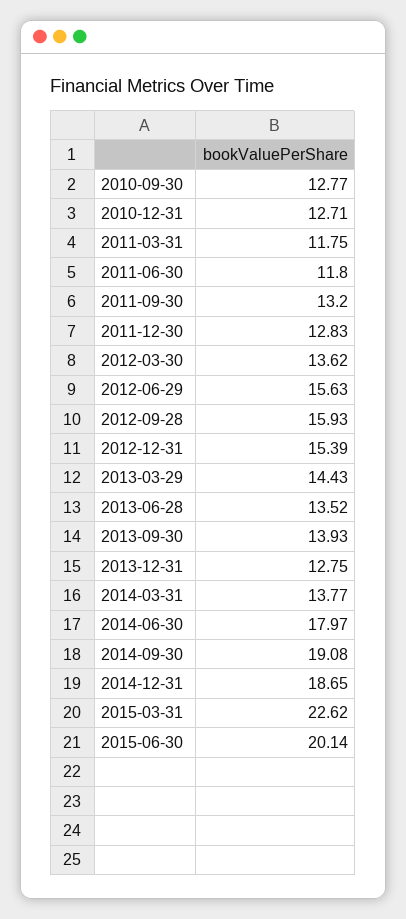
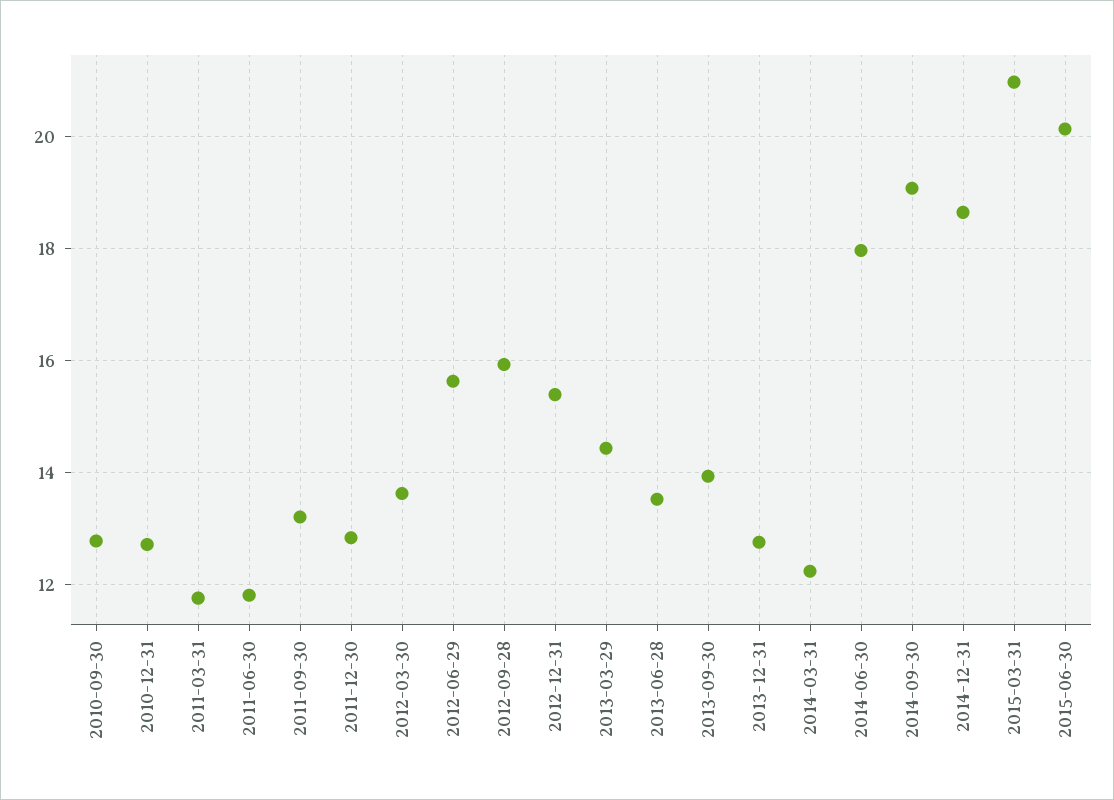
2014-03-31: 13.77 -> 12.2
2015-03-31: 22.62 -> 21

